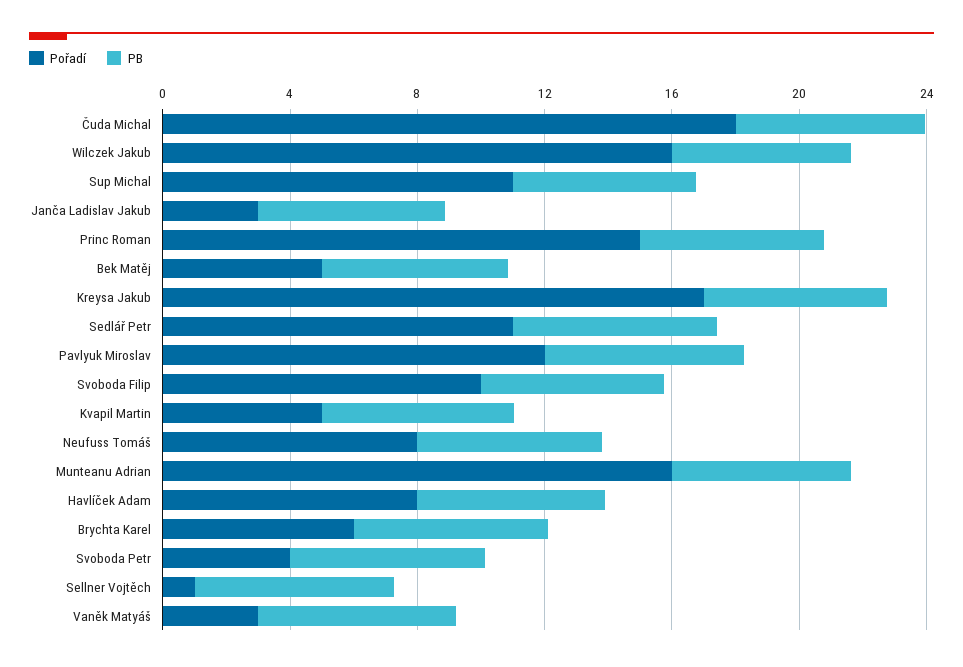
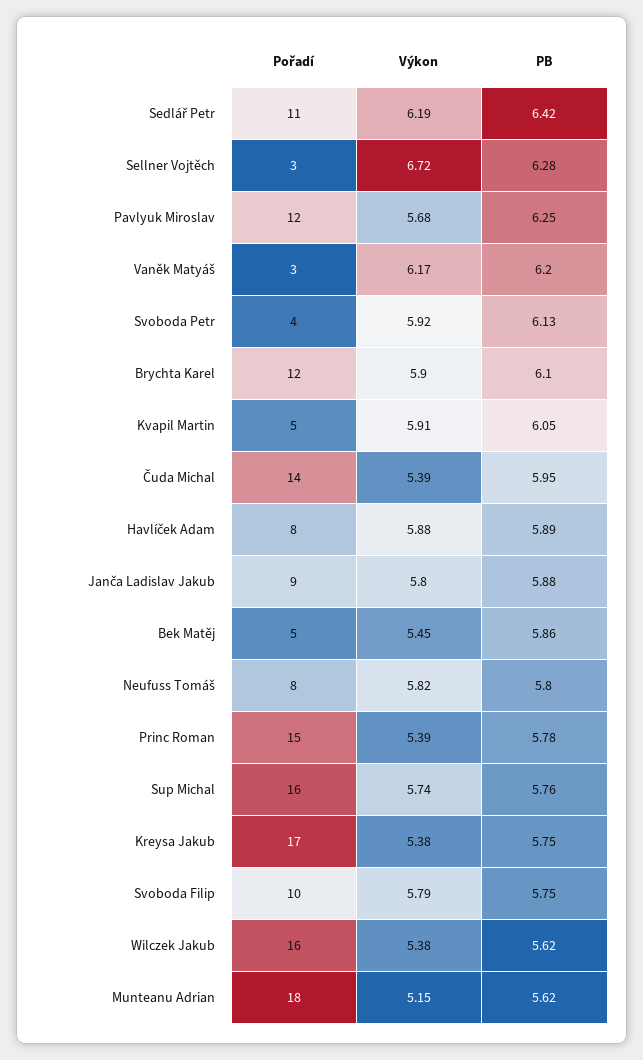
Pořadí, Čuda Michal: 18 -> 14
Pořadí, Sup Michal: 11 -> 16
Pořadí, Janča Ladislav Jakub: 3 -> 9
Pořadí, Munteanu Adrian: 16 -> 18
Pořadí, Brychta Karel: 6 -> 12
Pořadí, Sellner Vojtěch: 1 -> 3
Výkon, Sedlář Petr: none -> 6.19
Výkon, Sellner Vojtěch: none -> 6.72
Výkon, Pavlyuk Miroslav: none -> 5.68
Výkon, Vaněk Matyáš: none -> 6.17
Výkon, Svoboda Petr: none -> 5.92
Výkon, Brychta Karel: none -> 5.9
Výkon, Kvapil Martin: none -> 5.91
Výkon, Čuda Michal: none -> 5.39
Výkon, Havlíček Adam: none -> 5.88
Výkon, Janča Ladislav Jakub: none -> 5.8
Výkon, Bek Matěj: none -> 5.45
Výkon, Neufuss Tomáš: none -> 5.82
Výkon, Princ Roman: none -> 5.39
Výkon, Sup Michal: none -> 5.74
Výkon, Kreysa Jakub: none -> 5.38
Výkon, Svoboda Filip: none -> 5.79
Výkon, Wilczek Jakub: none -> 5.38
Výkon, Munteanu Adrian: none -> 5.15

